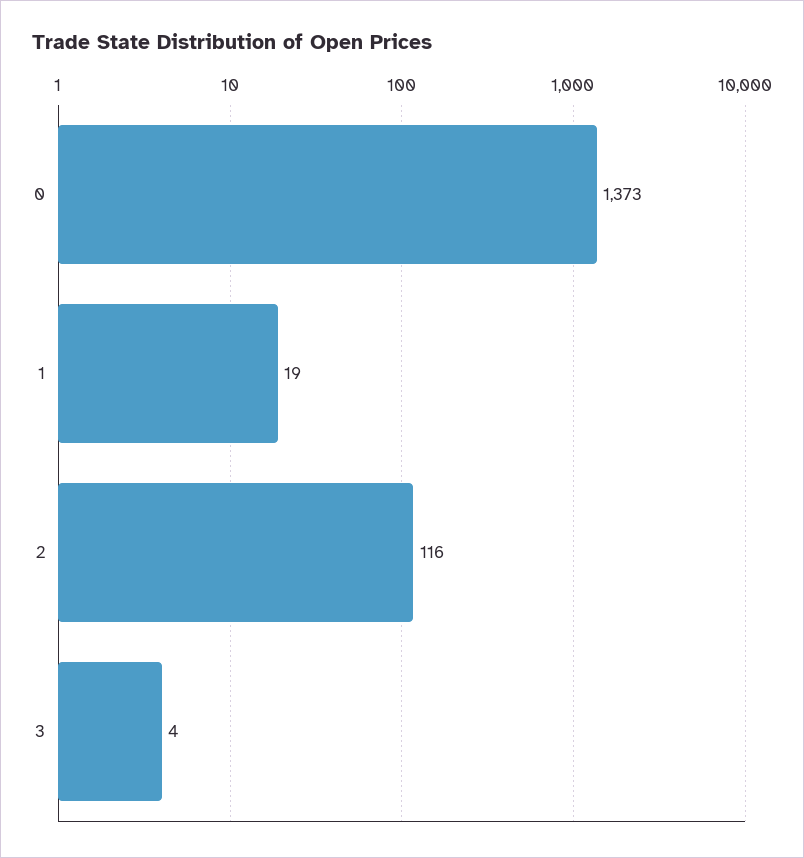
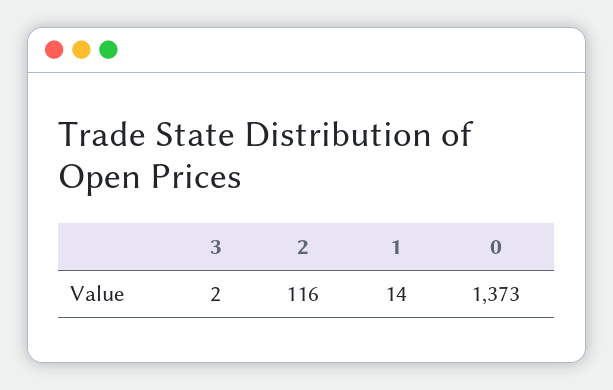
1: 19 -> 14
3: 4 -> 2

